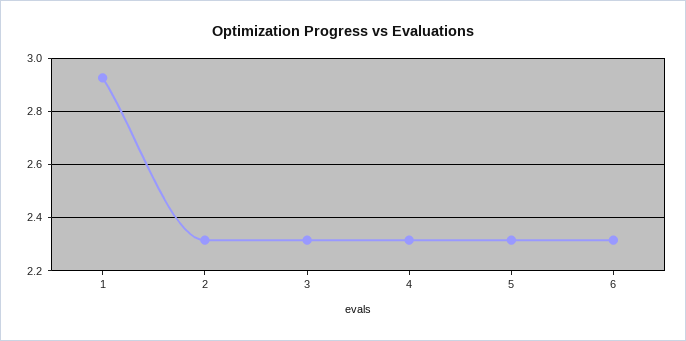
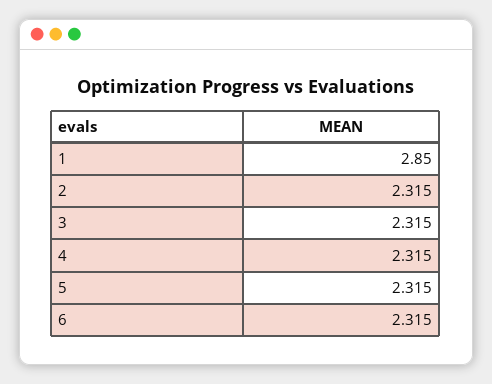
1: 2.925 -> 2.85

